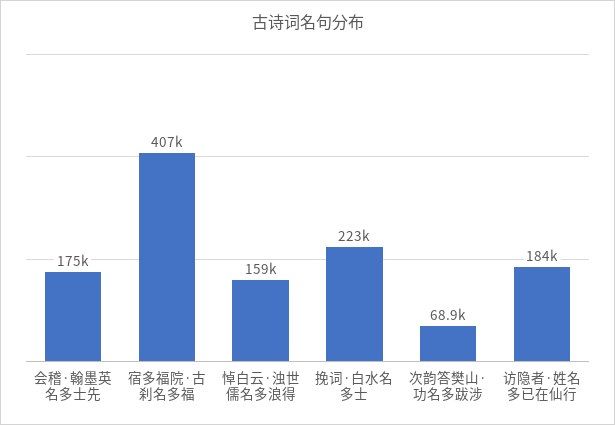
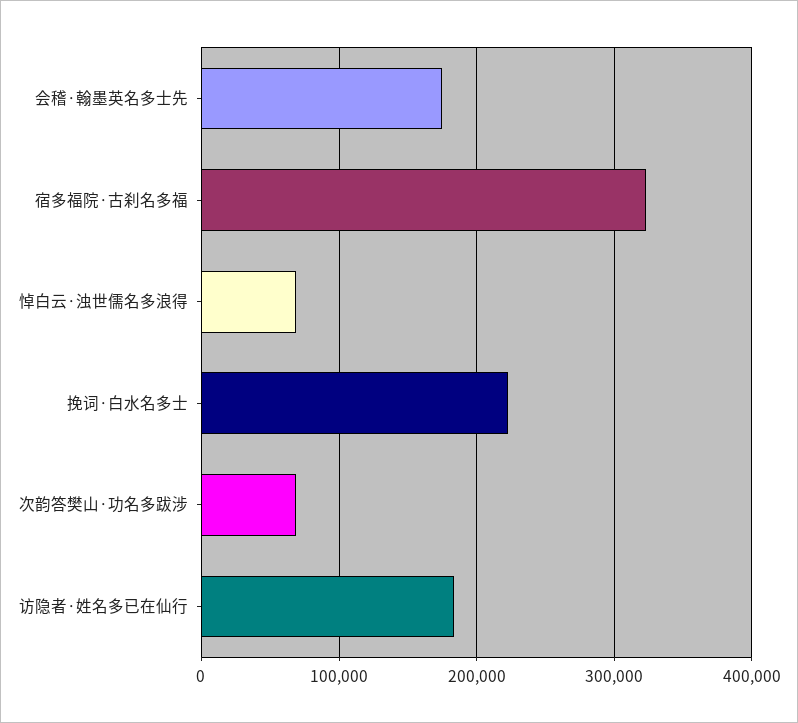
宿多福院·古刹名多福: 407000 -> 320000
悼白云·浊世儒名多浪得: 159000 -> 70000

